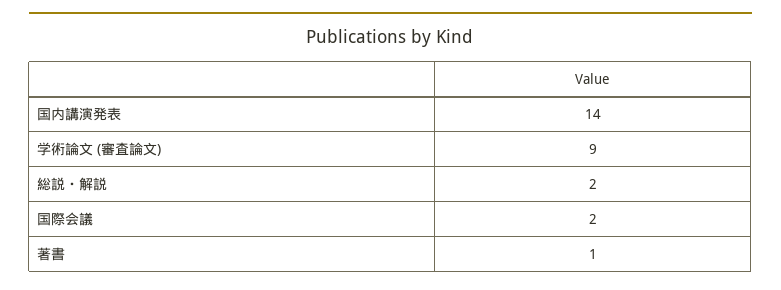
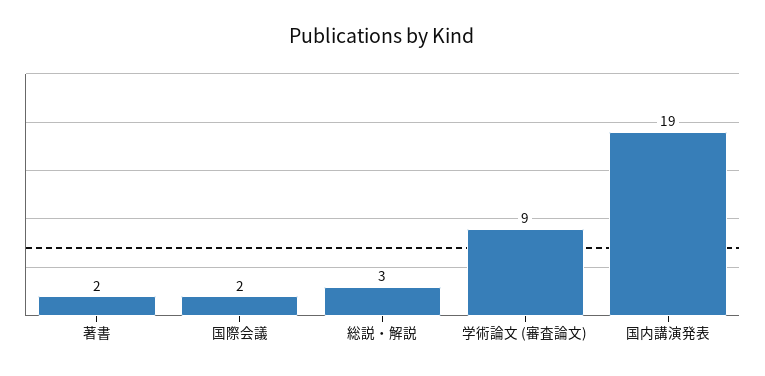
国内講演発表: 14 -> 19
総説・解説: 2 -> 3
著書: 1 -> 2

